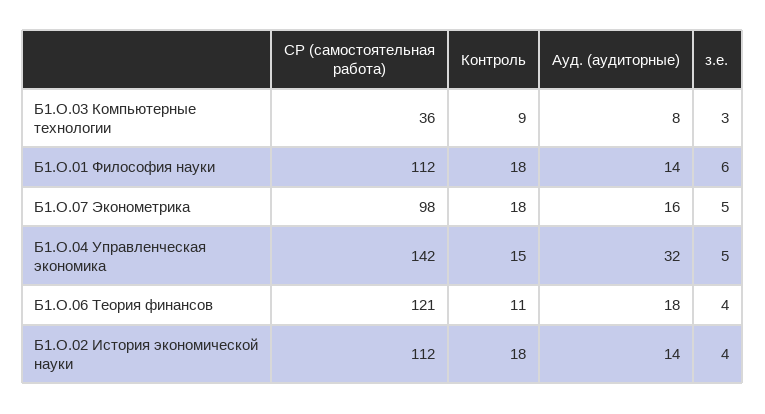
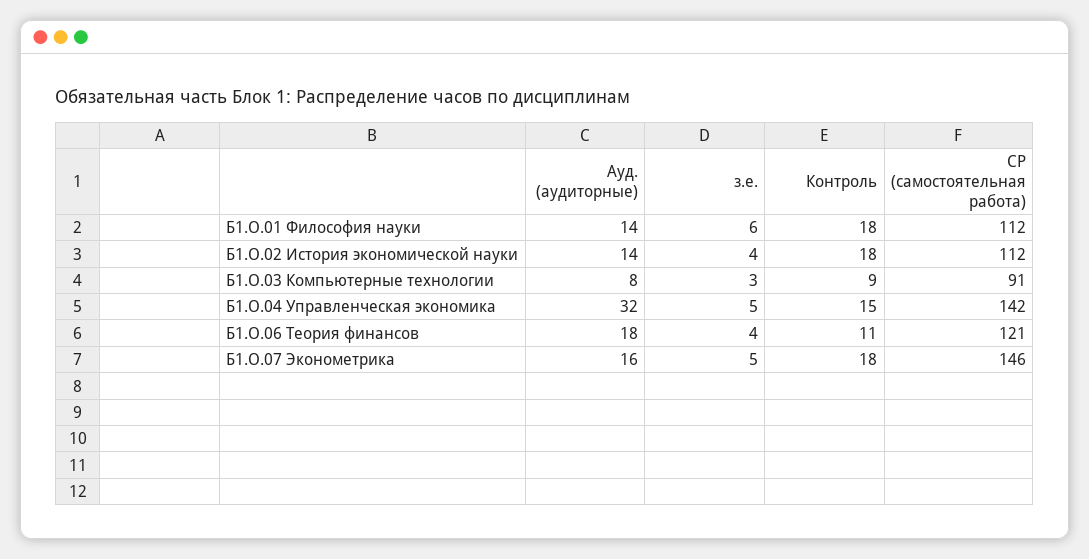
СР (самостоятельная работа), Б1.О.03 Компьютерные технологии: 36 -> 91
СР (самостоятельная работа), Б1.О.07 Эконометрика: 98 -> 146

